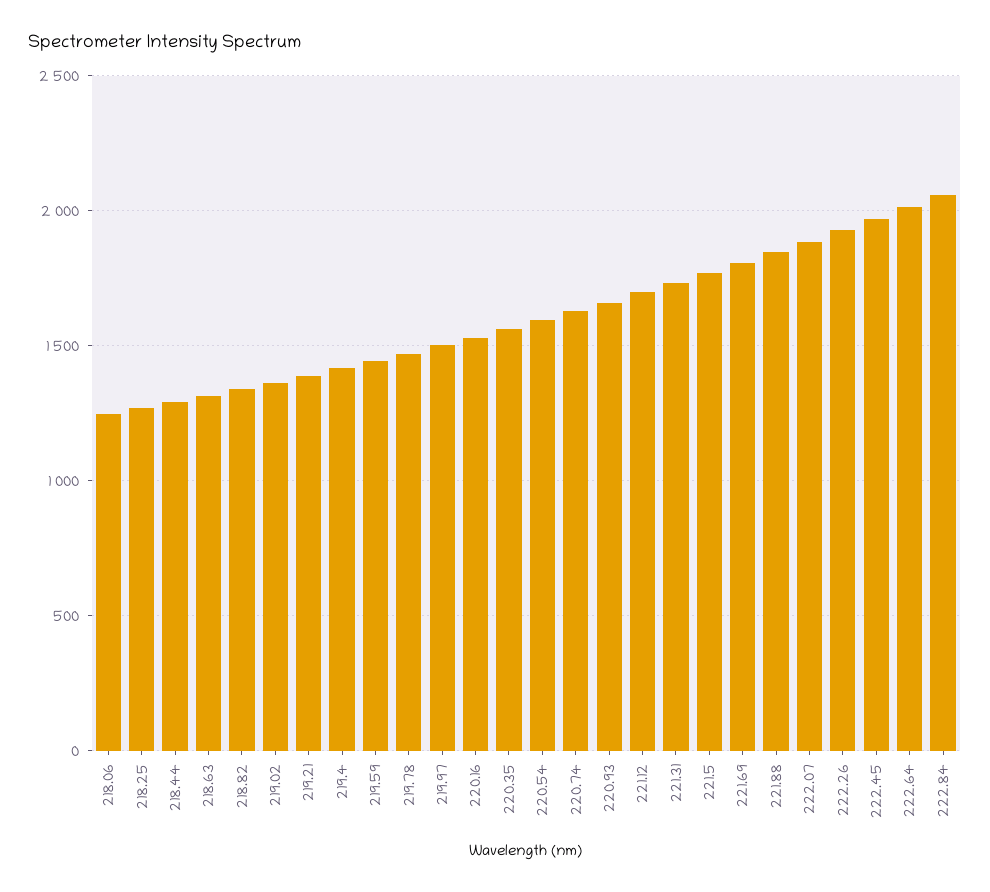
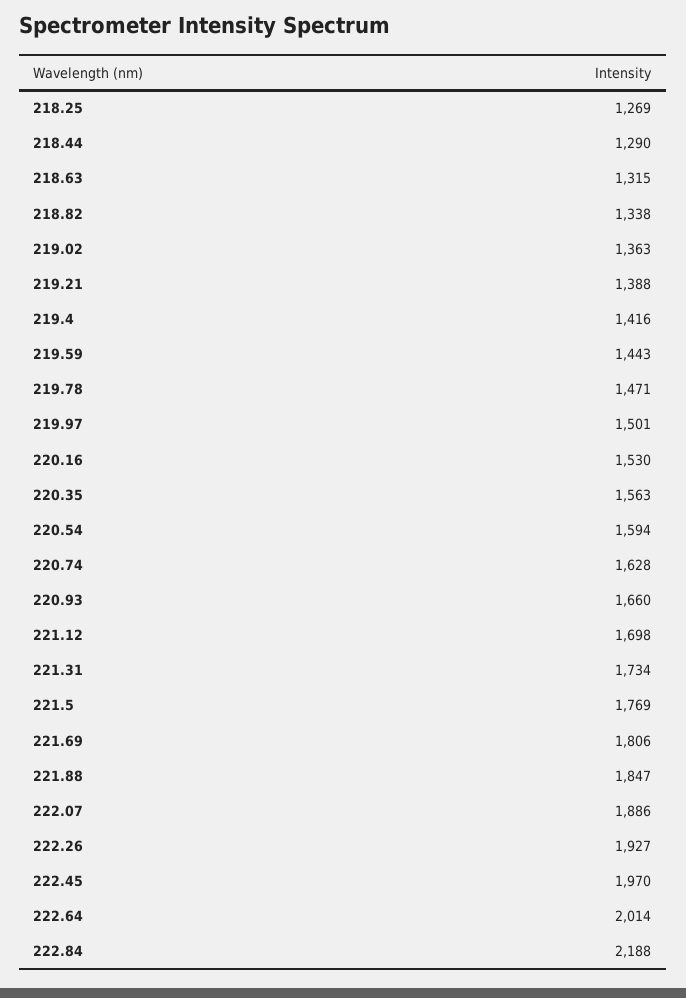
218.06: 1250 -> none
222.84: 2050 -> 2188

